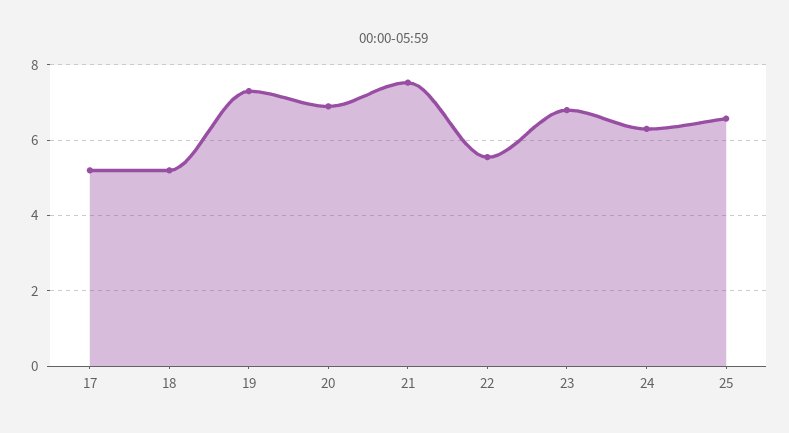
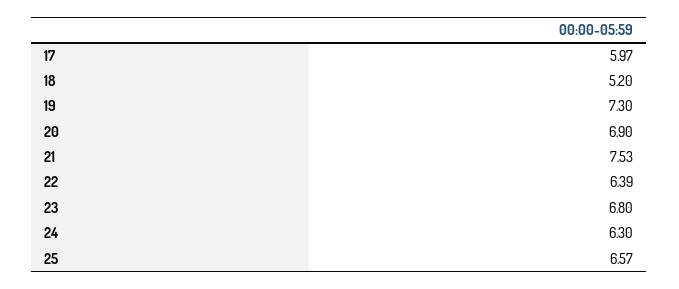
17: 5.2 -> 5.97
22: 5.6 -> 6.39

